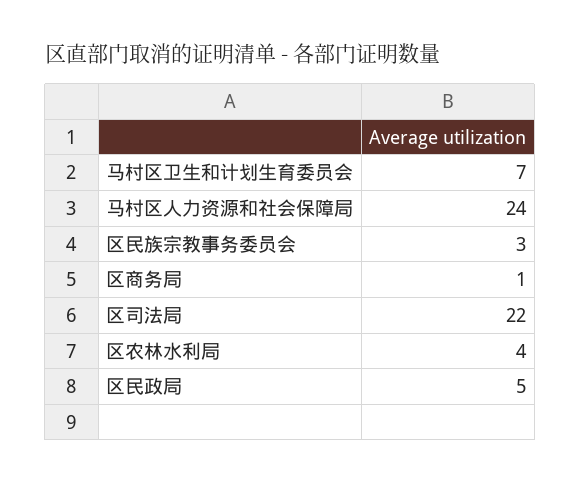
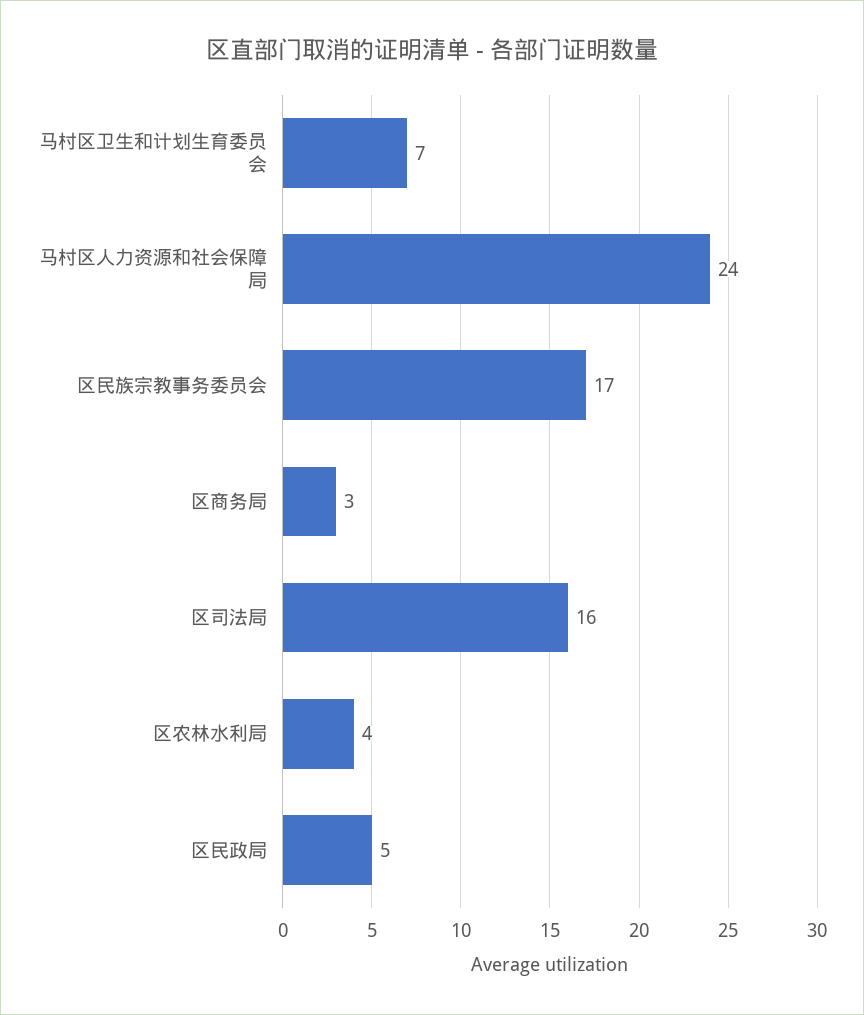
区民族宗教事务委员会: 3 -> 17
区商务局: 1 -> 3
区司法局: 22 -> 16

